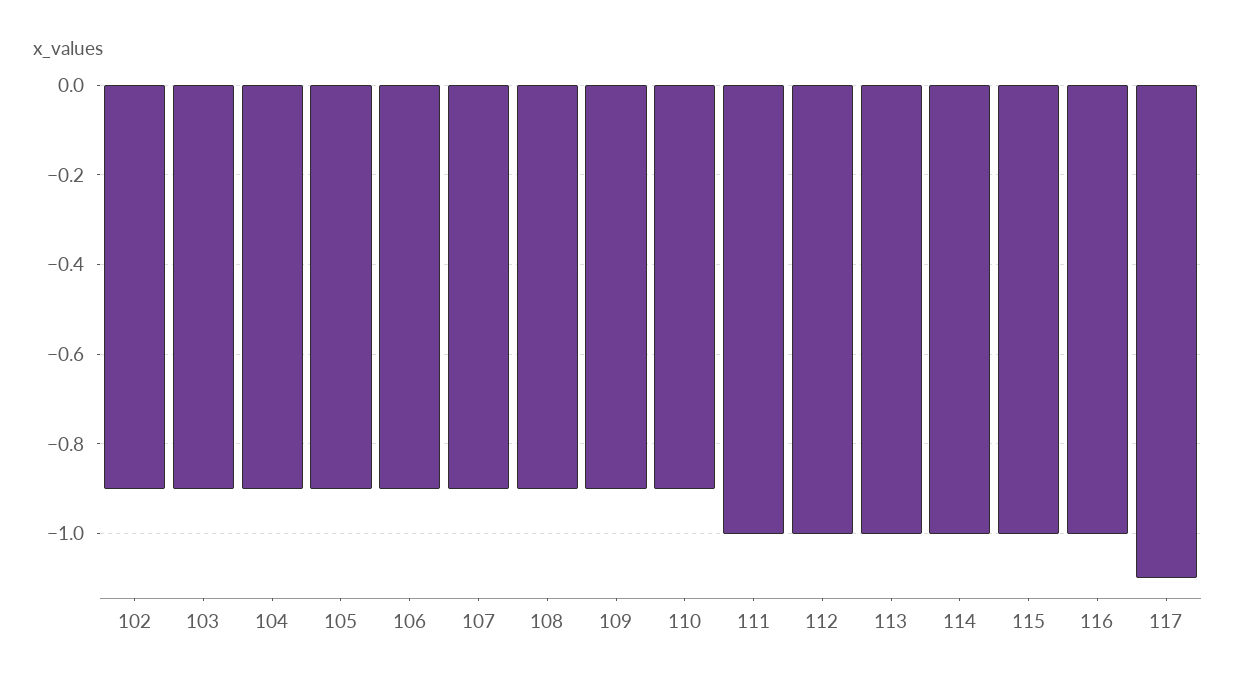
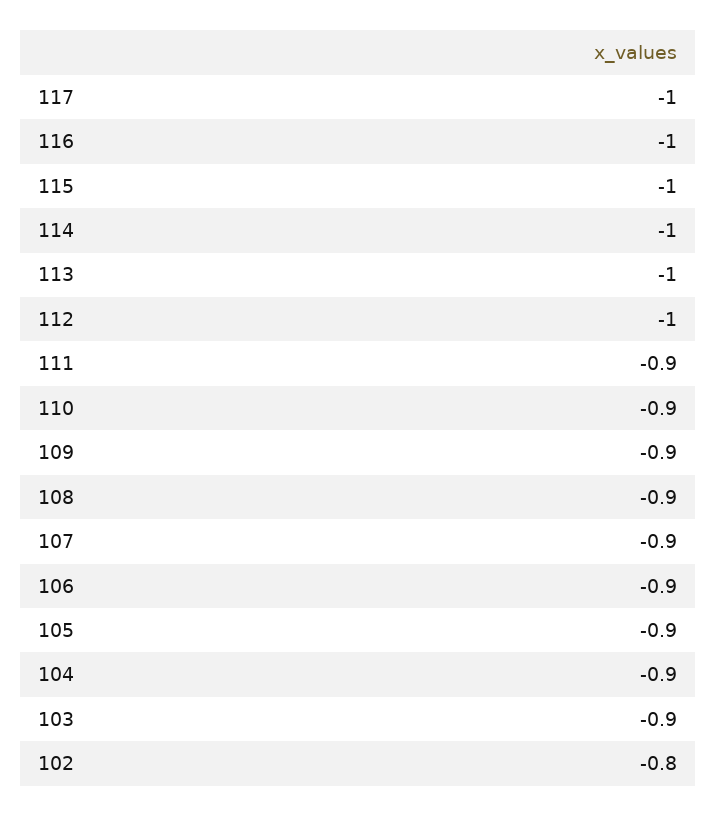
102: -0.9 -> -0.8
111: -1 -> -0.9
117: -1.1 -> -1

